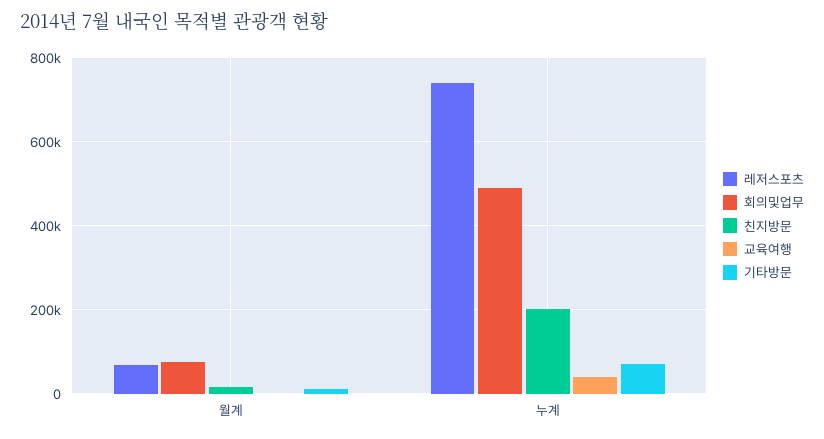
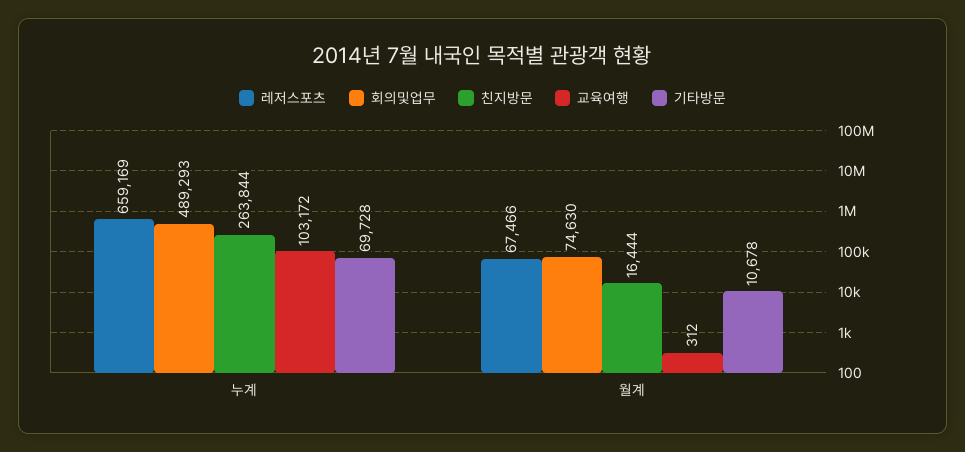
레저스포츠, 누계: 740000 -> 659169
친지방문, 누계: 200000 -> 263844
교육여행, 누계: 40000 -> 103172

